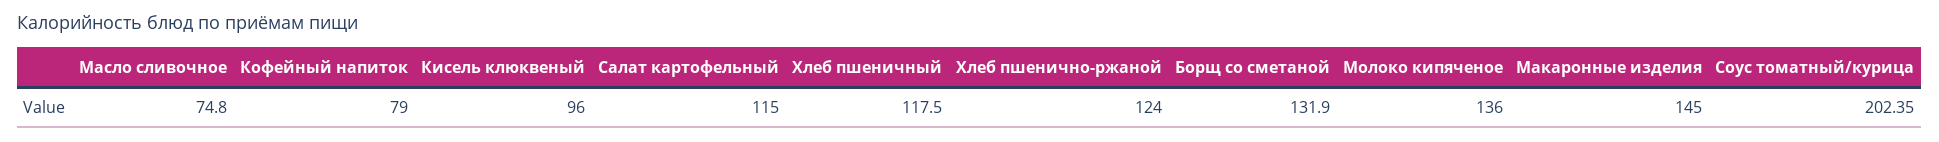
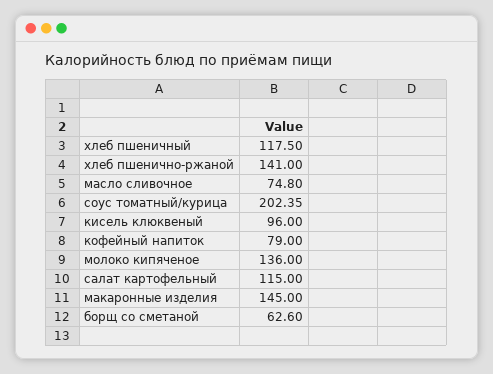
Хлеб пшенично-ржаной: 124 -> 141
Борщ со сметаной: 131.9 -> 62.6

